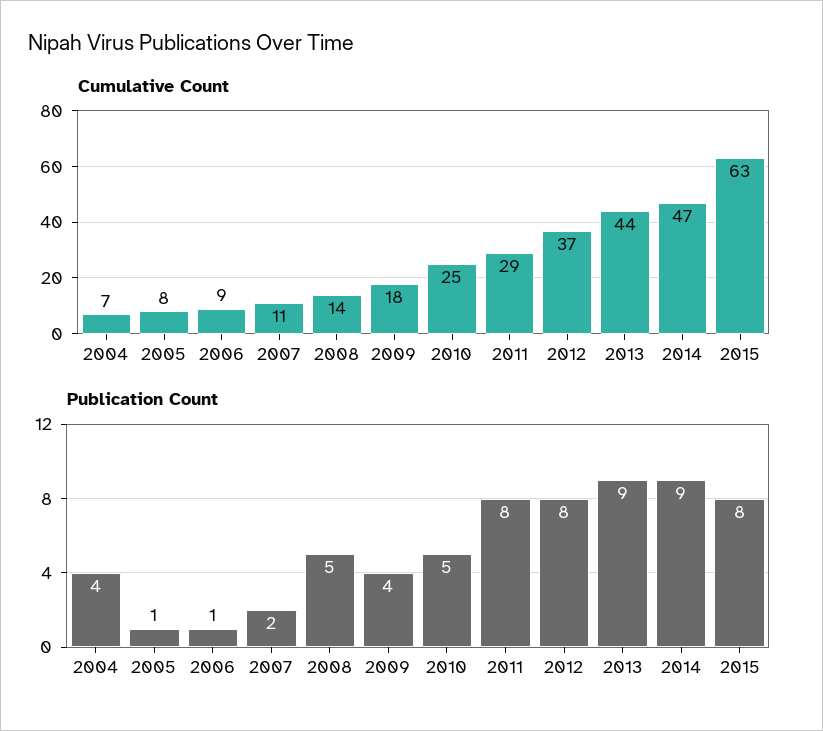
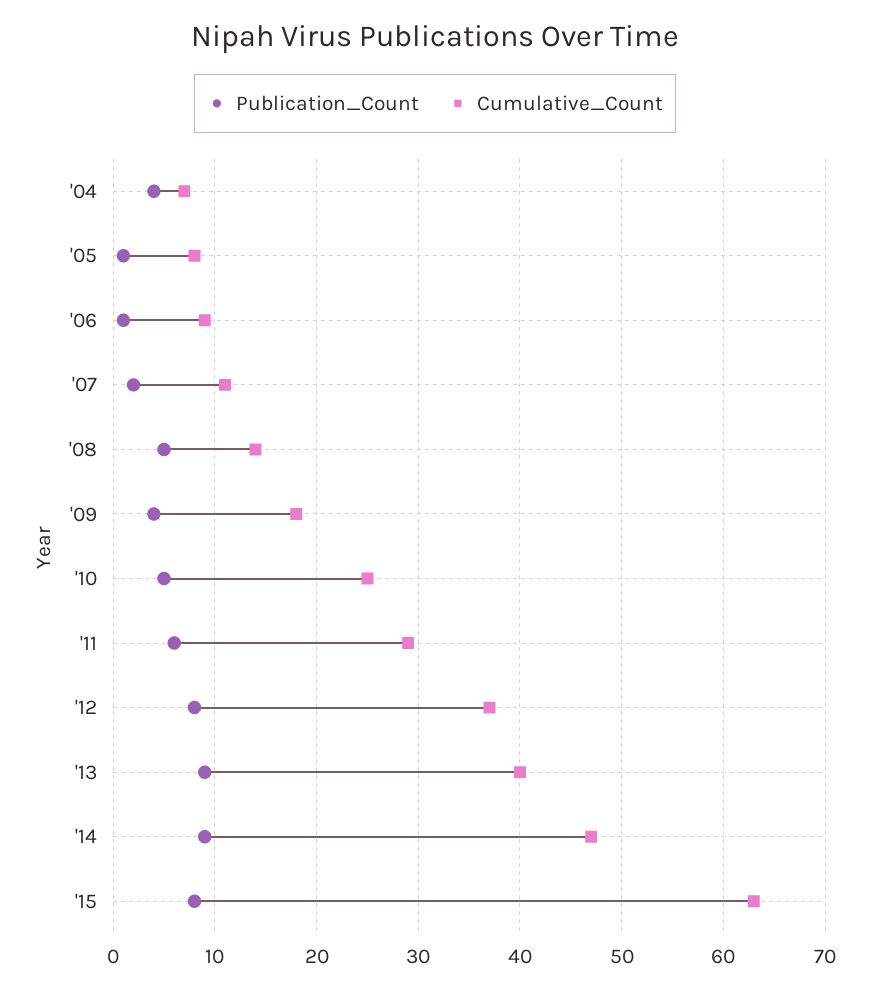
Cumulative Count, 2013: 44 -> 40
Publication Count, 2011: 8 -> 6

